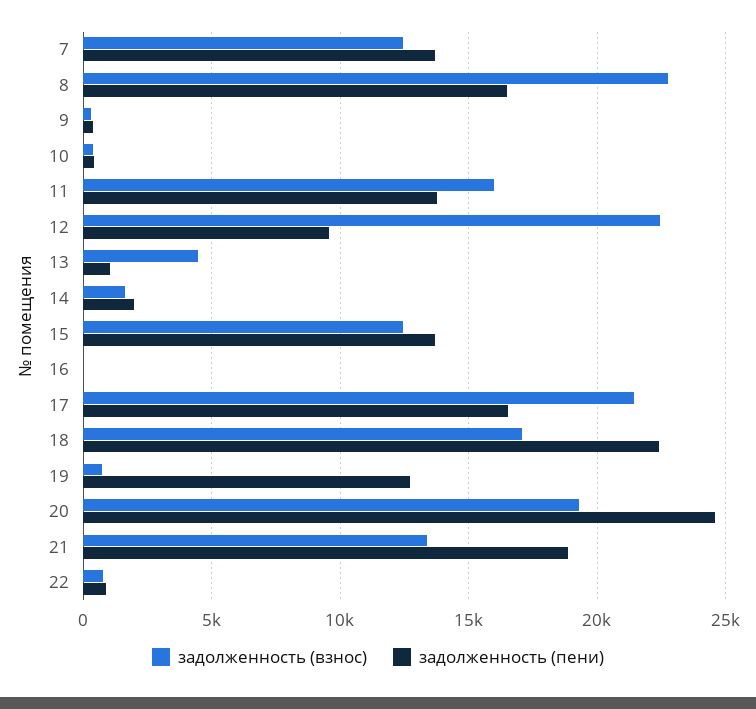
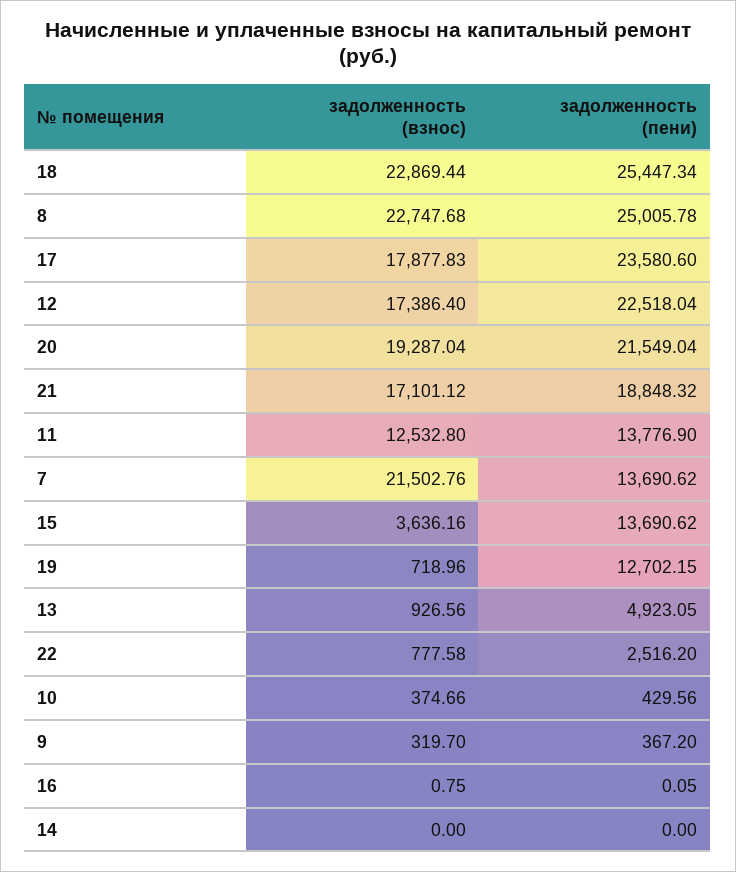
задолженность (взнос), 7: 12500 -> 21502.76
задолженность (пени), 8: 16500 -> 25005.78
задолженность (взнос), 11: 16000 -> 12532.8
задолженность (взнос), 12: 22500 -> 17386.4
задолженность (пени), 12: 9500 -> 22518.04
задолженность (взнос), 13: 4500 -> 926.56
задолженность (пени), 13: 1000 -> 4923.05
задолженность (взнос), 14: 1500 -> 0
задолженность (пени), 14: 2000 -> 0
задолженность (взнос), 15: 12500 -> 3636.16
задолженность (взнос), 17: 21500 -> 17877.83
задолженность (пени), 17: 16500 -> 23580.6
задолженность (взнос), 18: 17000 -> 22869.44
задолженность (пени), 18: 22500 -> 25447.34
задолженность (пени), 20: 24500 -> 21549.04
задолженность (взнос), 21: 13500 -> 17101.12
задолженность (пени), 22: 1000 -> 2516.2

